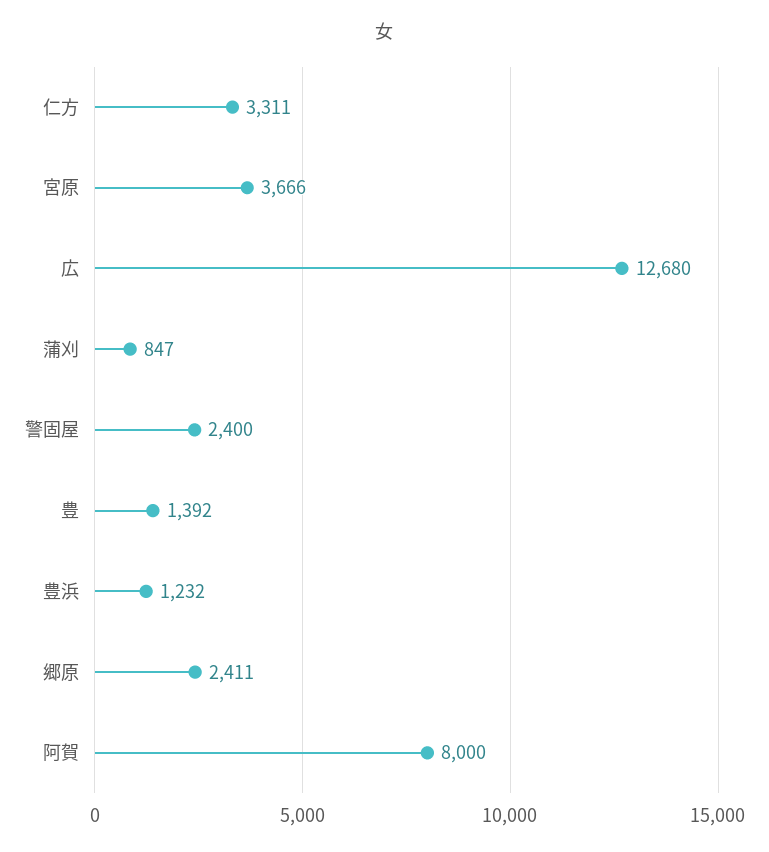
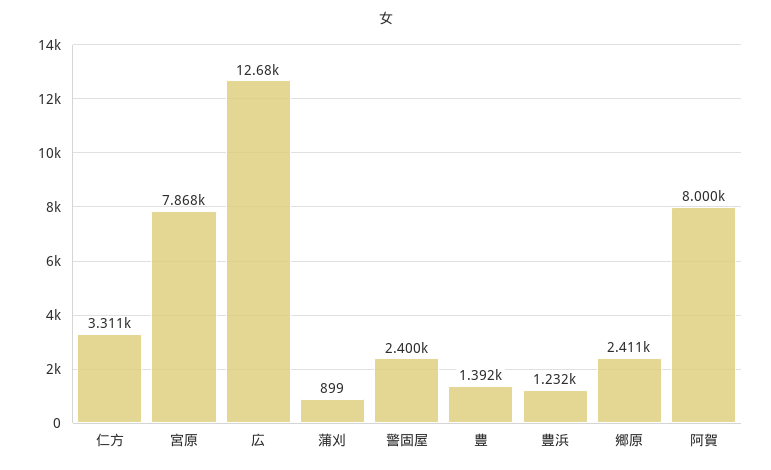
宮原: 3666 -> 7868
蒲刈: 847 -> 899

